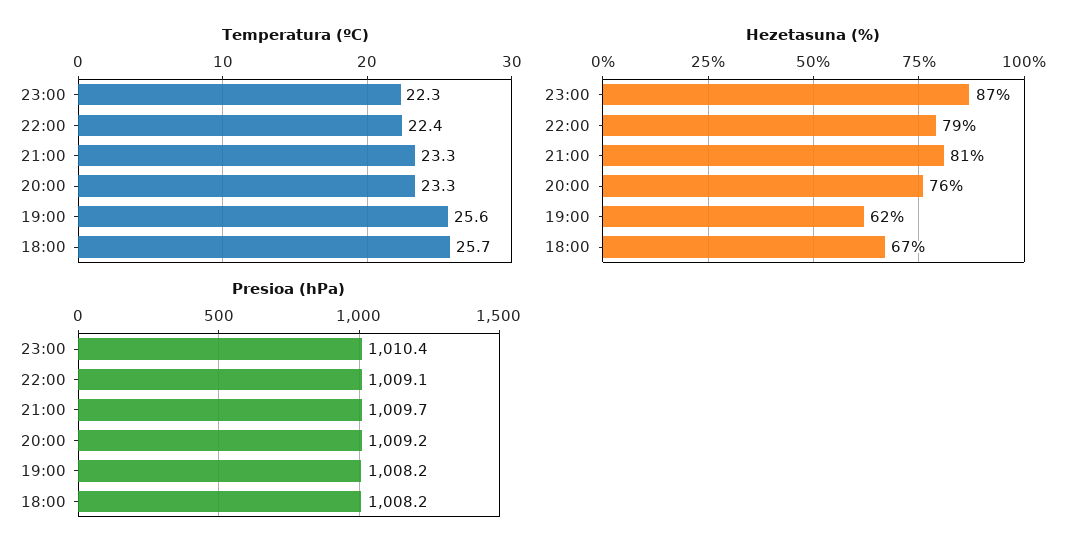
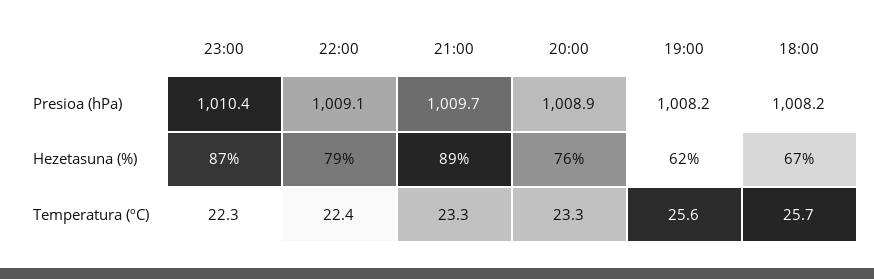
Hezetasuna (%), 21:00: 81 -> 89
Presioa (hPa), 20:00: 1009.2 -> 1008.9

